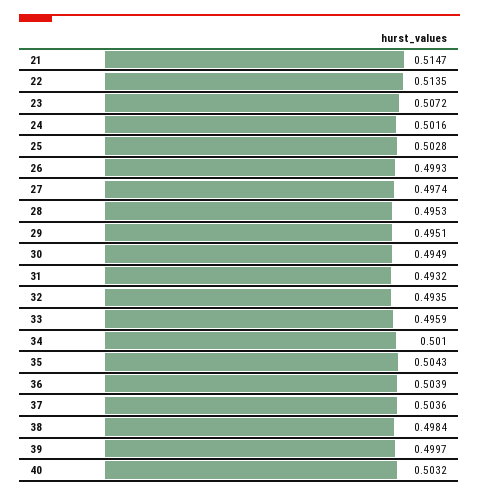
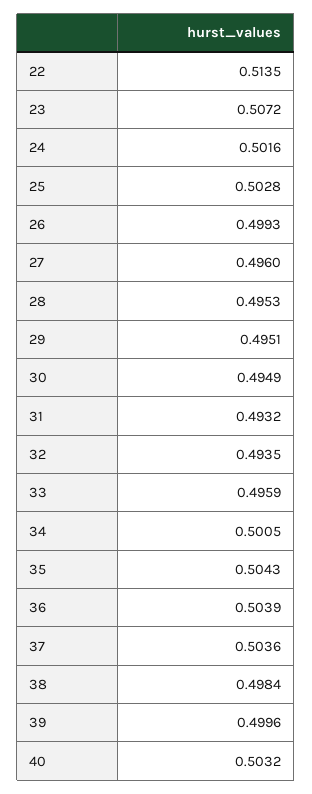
21: 0.5147 -> none
27: 0.4974 -> 0.496
34: 0.501 -> 0.5005
39: 0.4997 -> 0.4996

